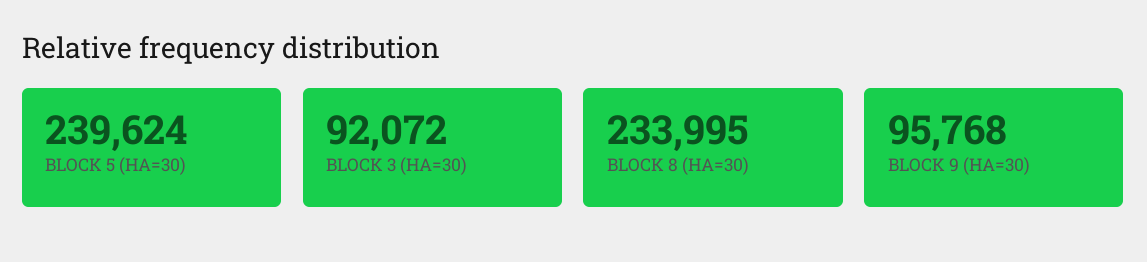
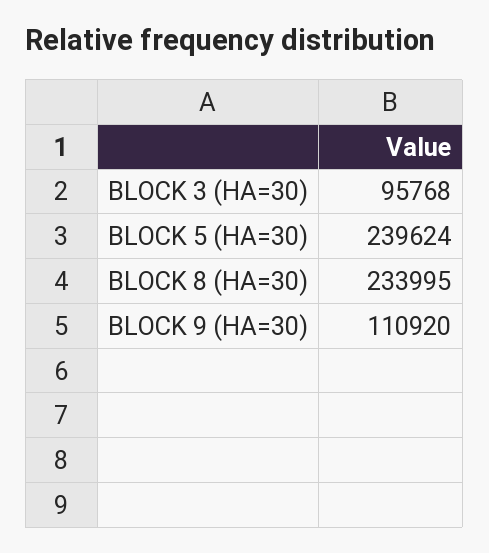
BLOCK 3 (HA=30): 92072 -> 95768
BLOCK 9 (HA=30): 95768 -> 110920

